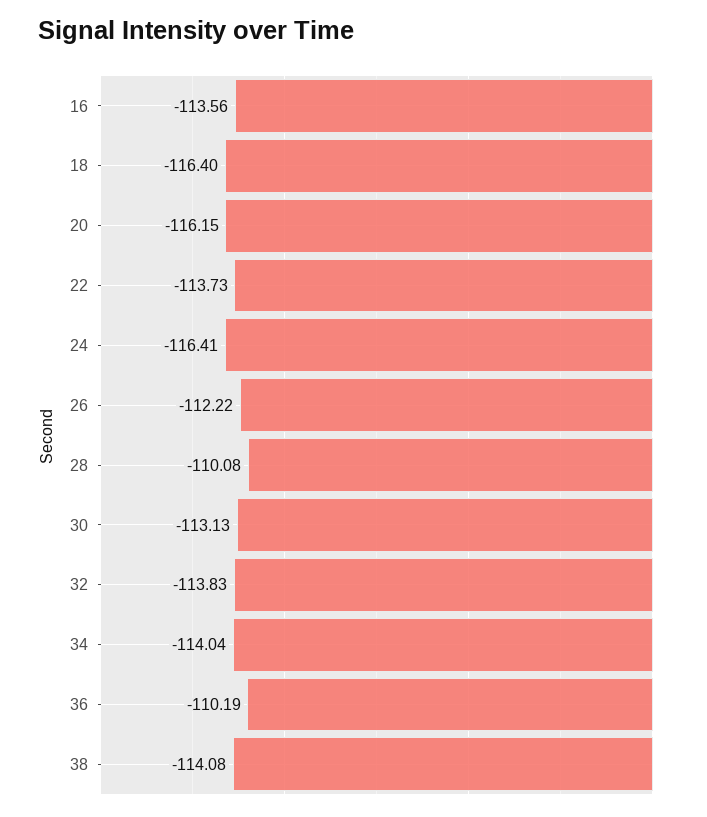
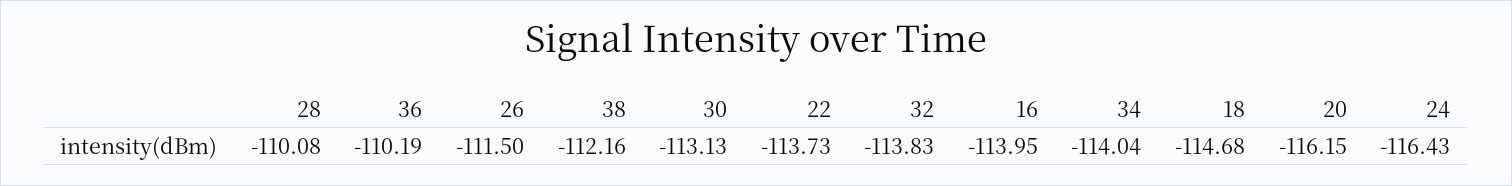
16: -113.56 -> -113.95
18: -116.4 -> -114.68
24: -116.41 -> -116.43
26: -112.22 -> -111.5
38: -114.08 -> -112.16

